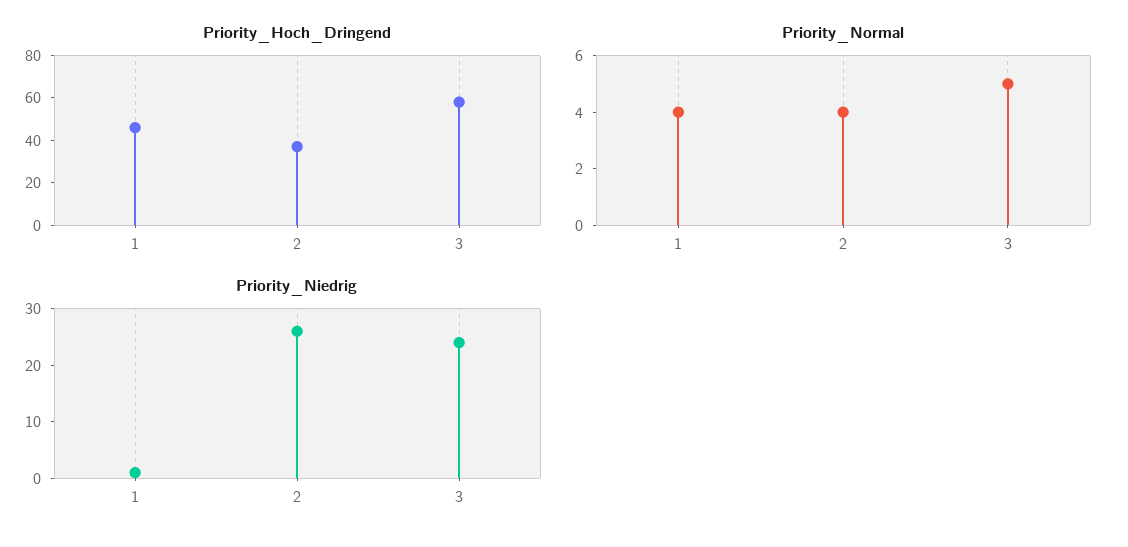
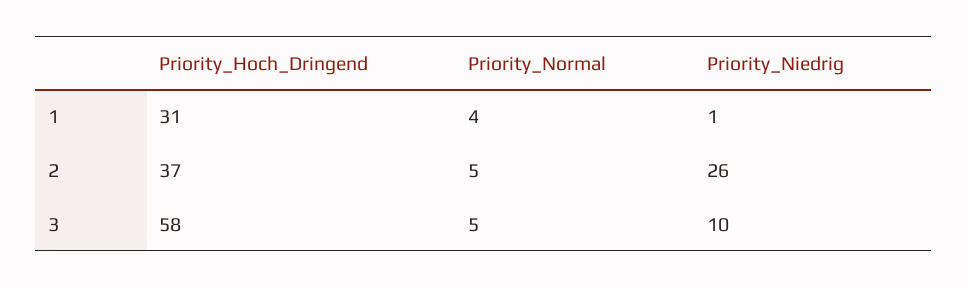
Priority_Hoch_Dringend, 1: 45 -> 31
Priority_Normal, 2: 4 -> 5
Priority_Niedrig, 3: 25 -> 10

